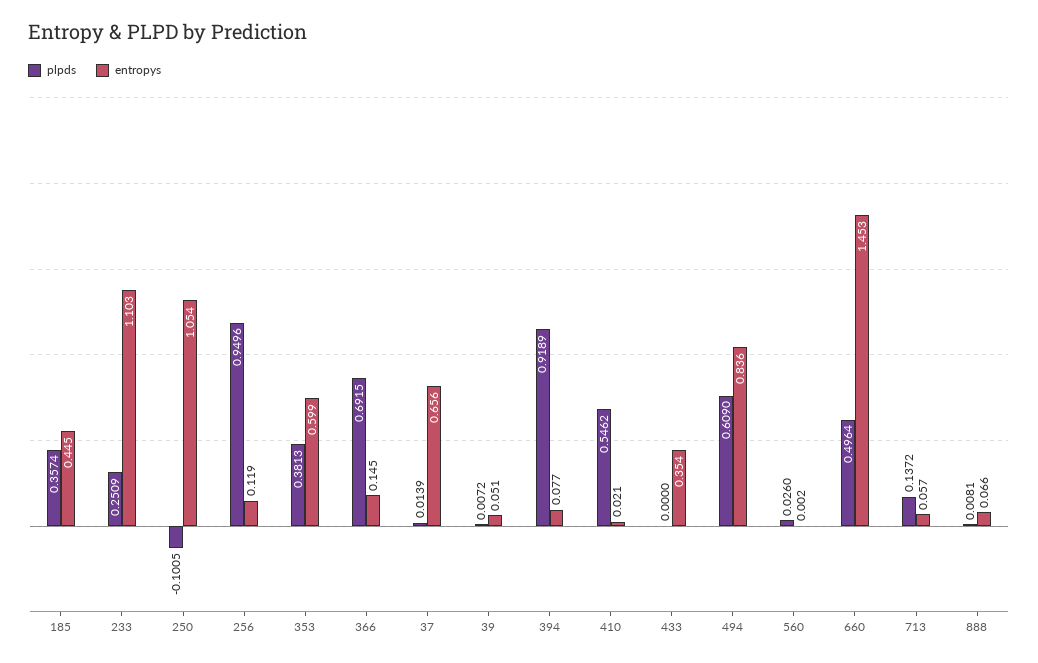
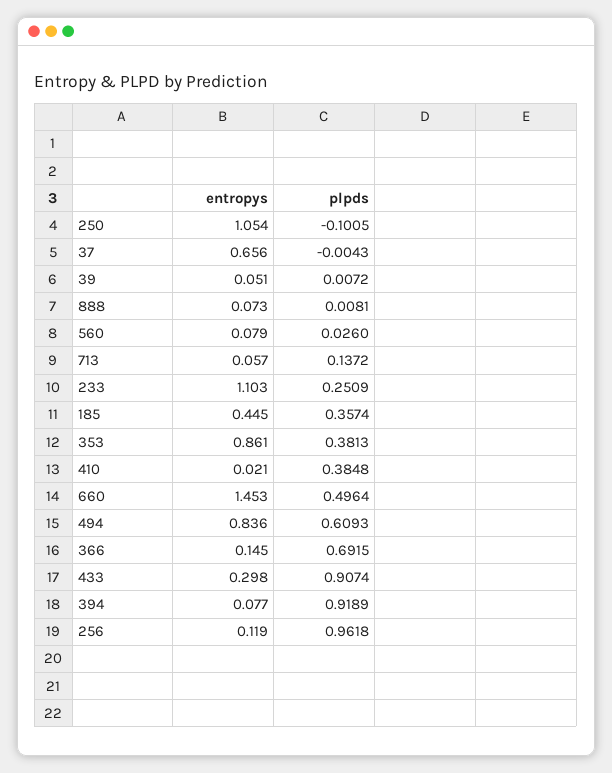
plpds, 256: 0.9496 -> 0.9618
entropys, 353: 0.599 -> 0.861
plpds, 37: 0.0139 -> -0.0043
plpds, 410: 0.5462 -> 0.3848
plpds, 433: 0 -> 0.9074
entropys, 433: 0.354 -> 0.298
plpds, 494: 0.609 -> 0.6093
entropys, 560: 0.002 -> 0.079
entropys, 888: 0.066 -> 0.073

